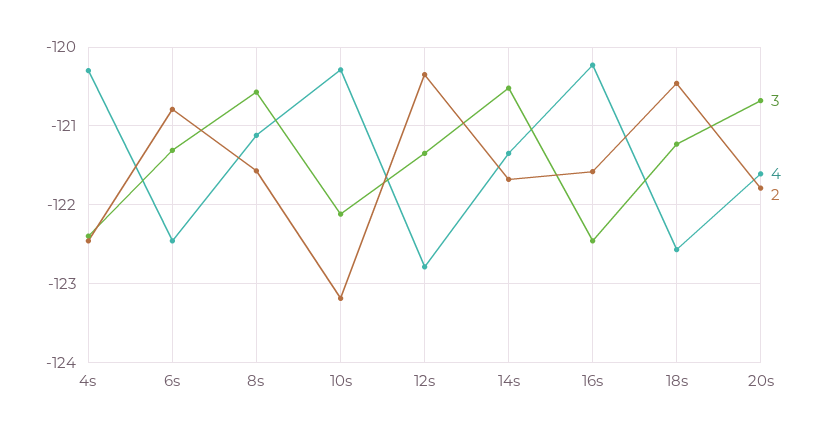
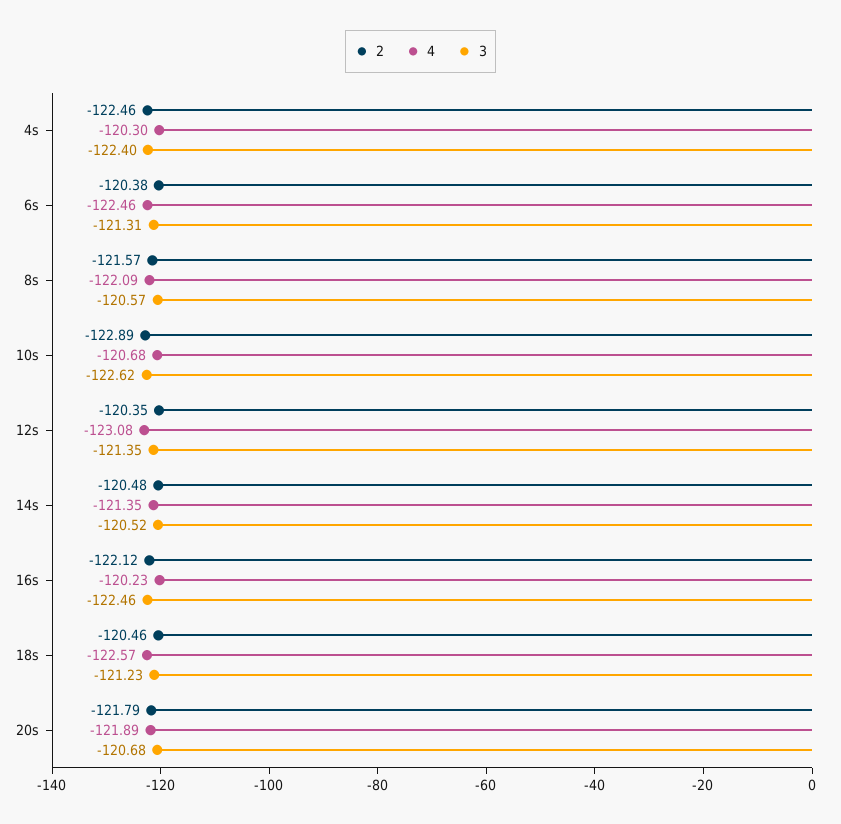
2, 6s: -120.8 -> -120.38
4, 8s: -121.1 -> -122.09
3, 10s: -122.1 -> -122.62
4, 10s: -120.3 -> -120.68
2, 10s: -123.2 -> -122.89
4, 12s: -122.8 -> -123.08
2, 14s: -121.7 -> -120.48
2, 16s: -121.6 -> -122.12
4, 20s: -121.6 -> -121.89

